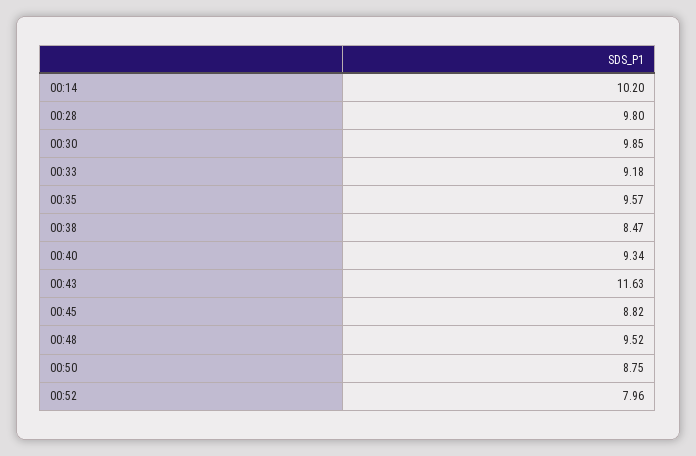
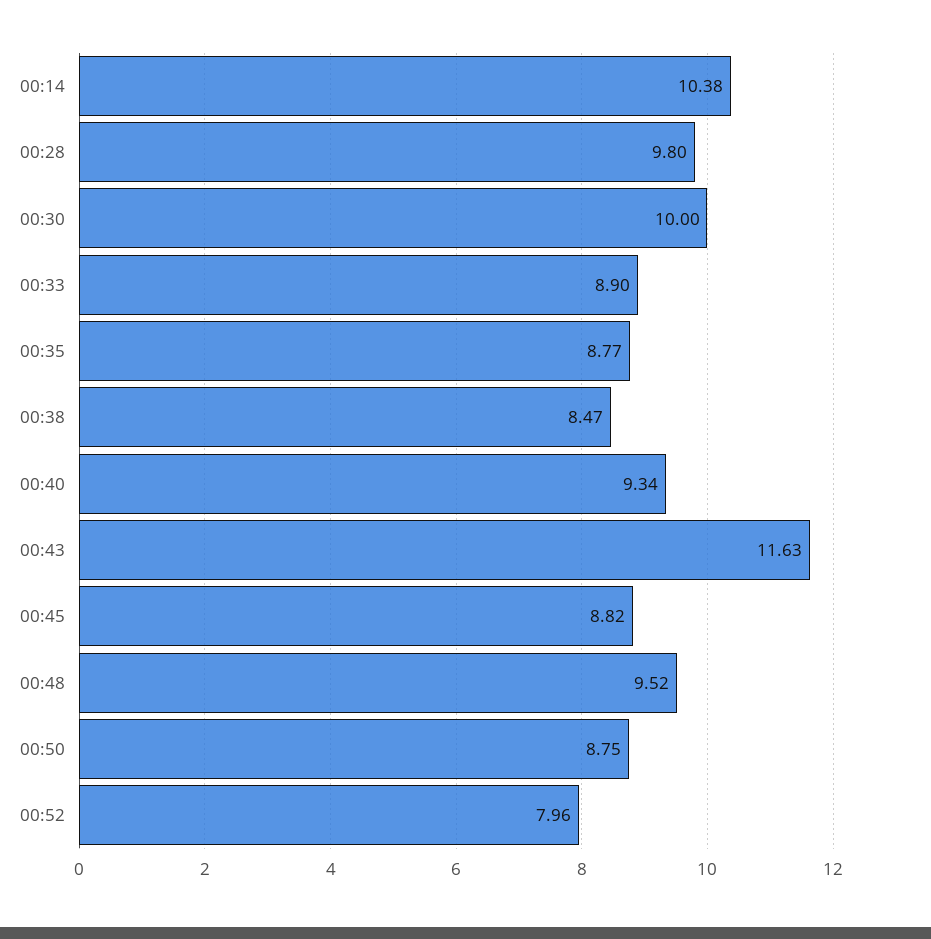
00:14: 10.2 -> 10.38
00:30: 9.85 -> 10
00:33: 9.18 -> 8.9
00:35: 9.57 -> 8.77

